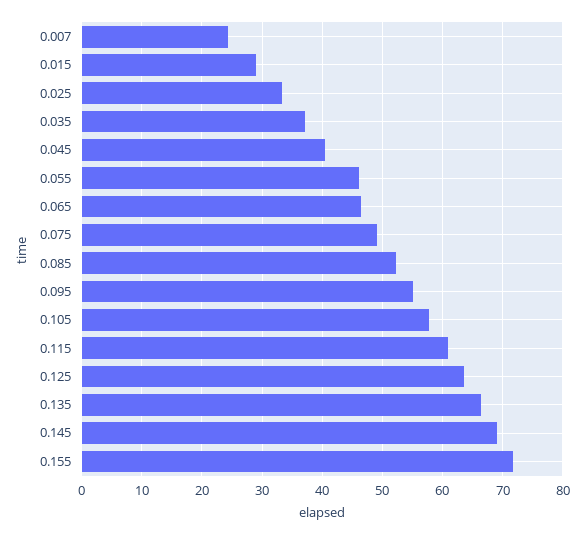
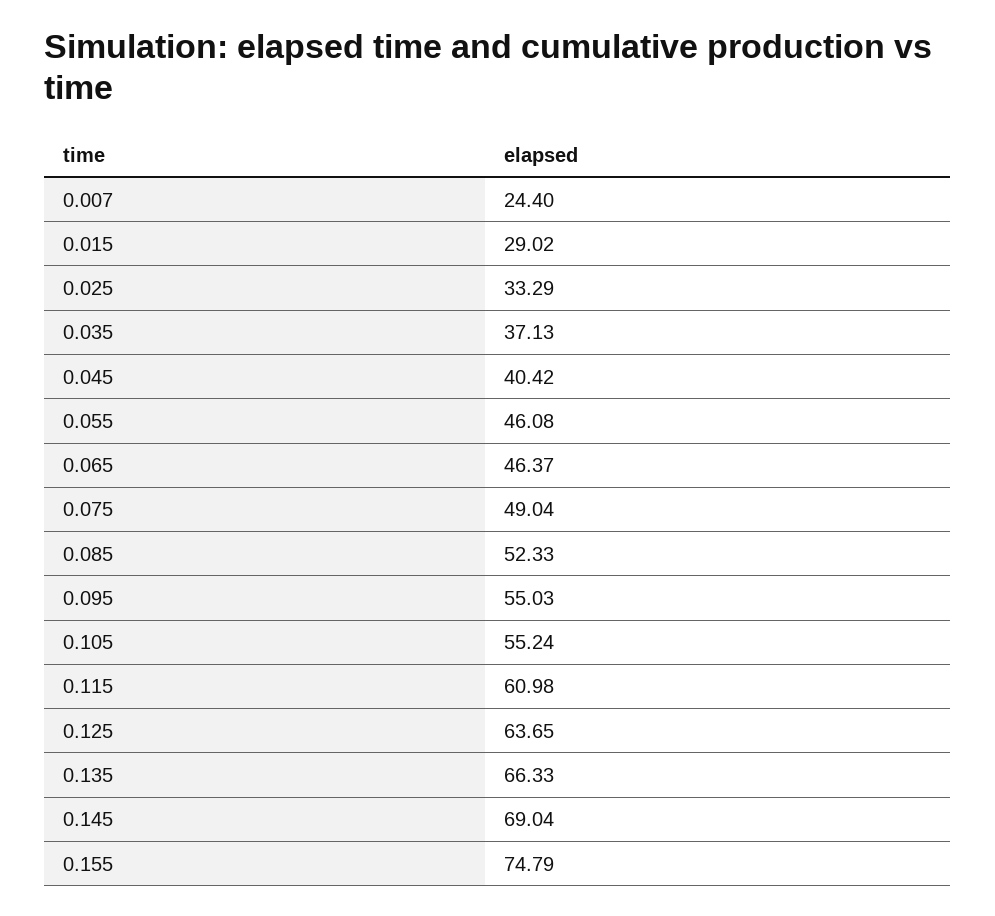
0.105: 58 -> 55.24
0.155: 72 -> 74.79

